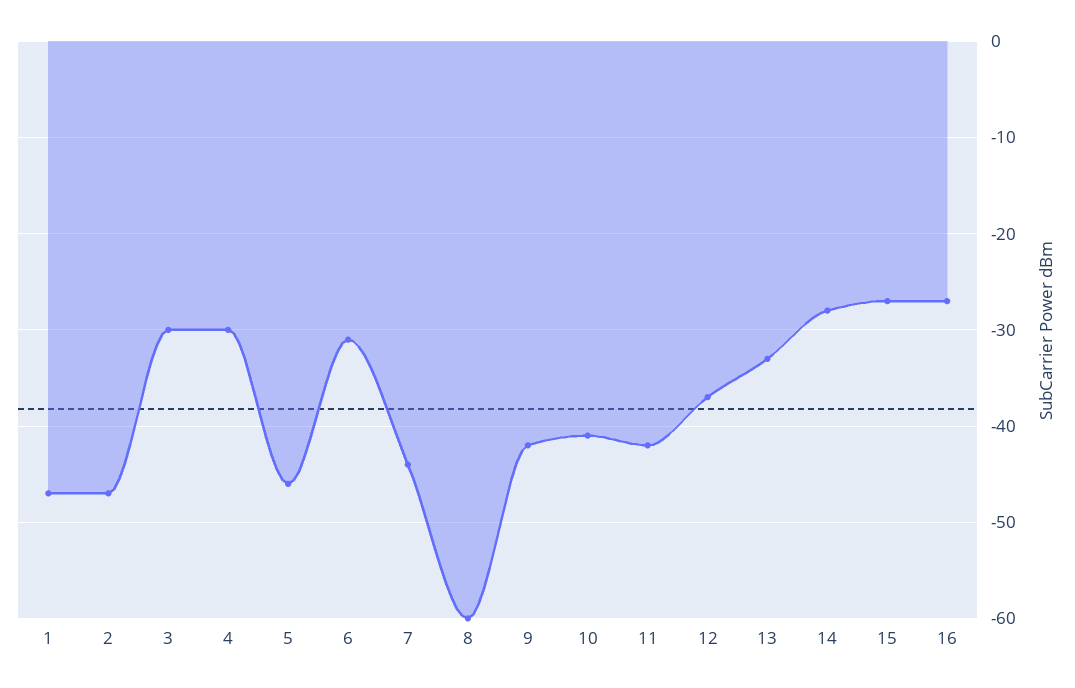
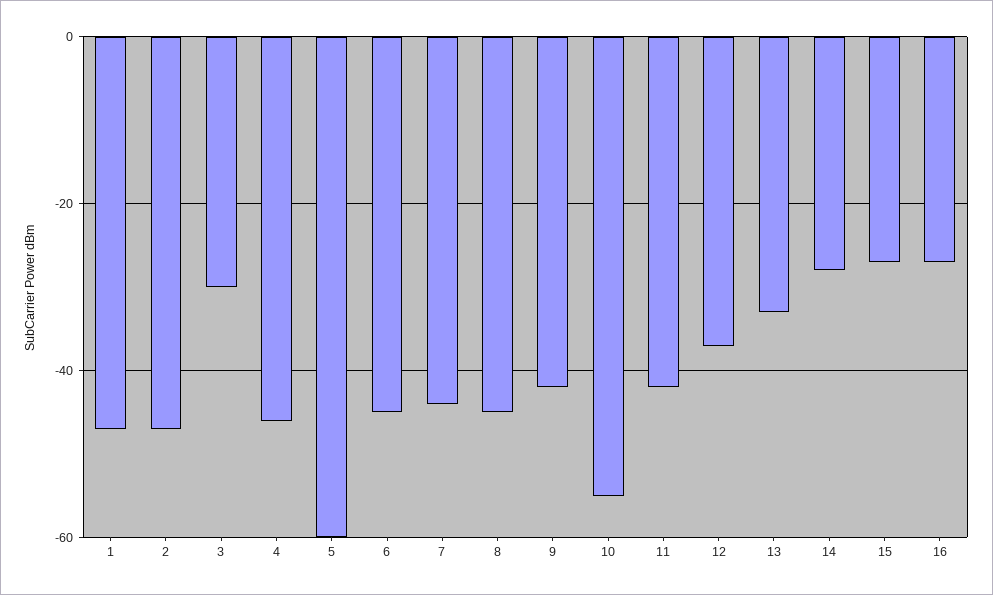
4: -30 -> -45
5: -46 -> -60
6: -31 -> -45
8: -60 -> -45
10: -41 -> -55

